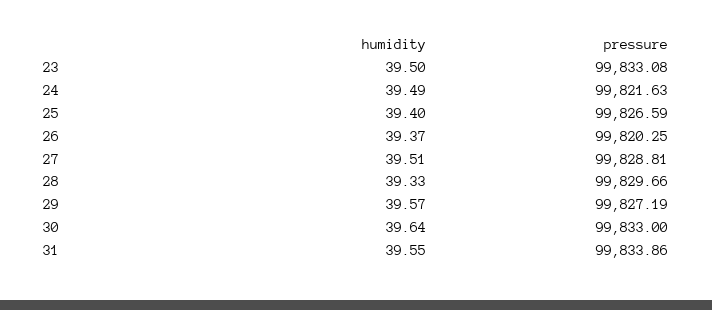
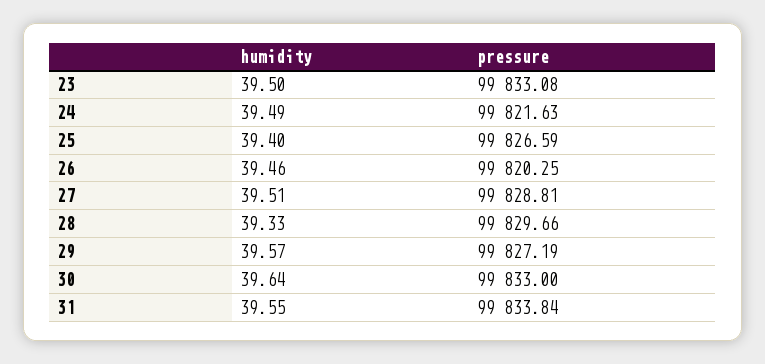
humidity, 26: 39.37 -> 39.46
pressure, 31: 99833.86 -> 99833.84

